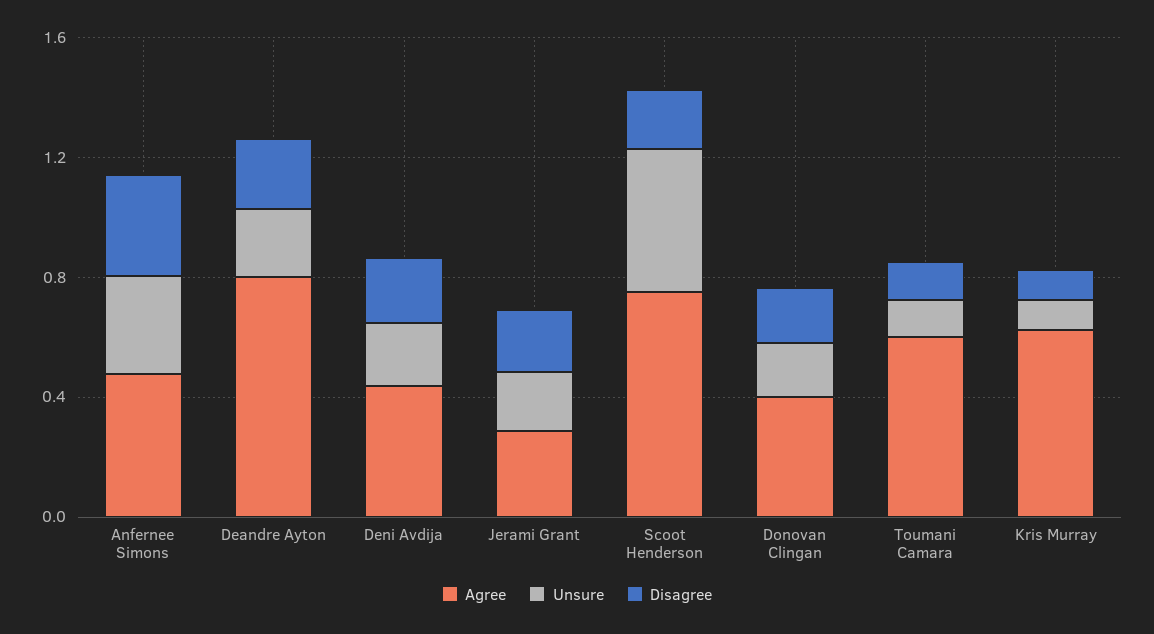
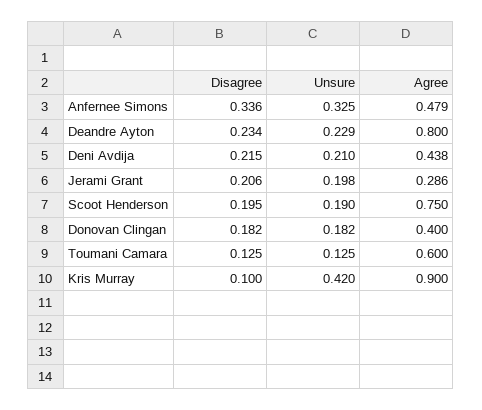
Unsure, Scoot Henderson: 0.5 -> 0.19
Agree, Kris Murray: 0.6 -> 0.9
Unsure, Kris Murray: 0.1 -> 0.42

